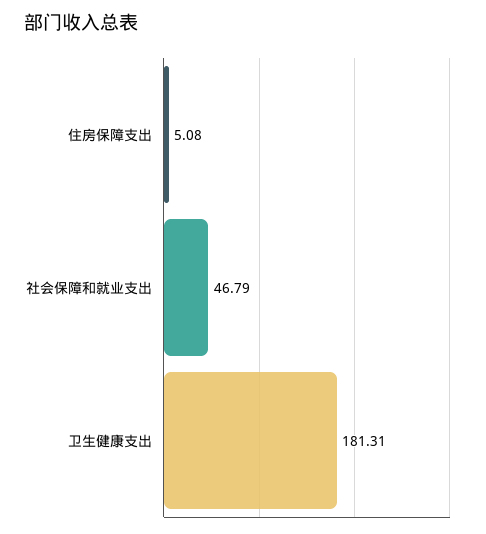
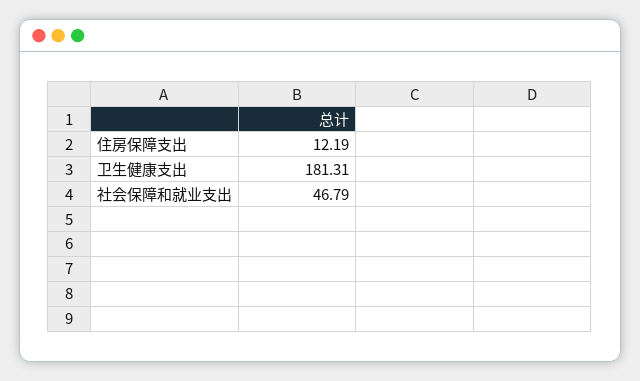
住房保障支出: 5.08 -> 12.19

